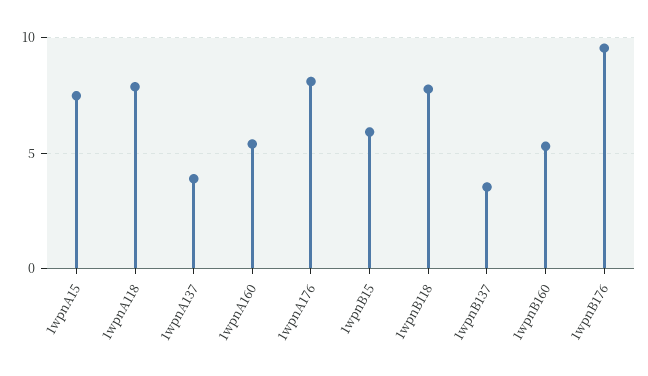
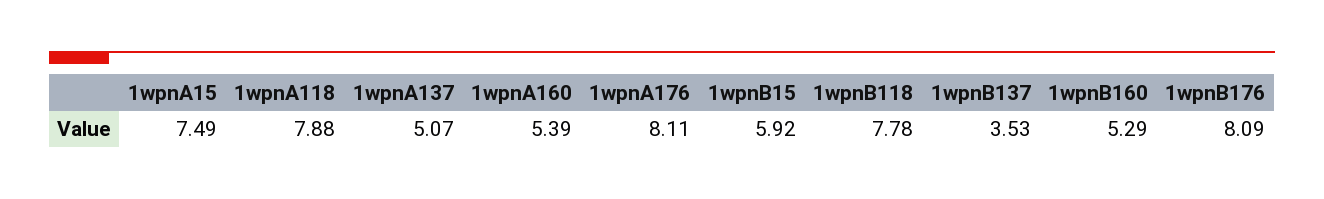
1wpnA137: 4 -> 5.07
1wpnB176: 9.5 -> 8.09

